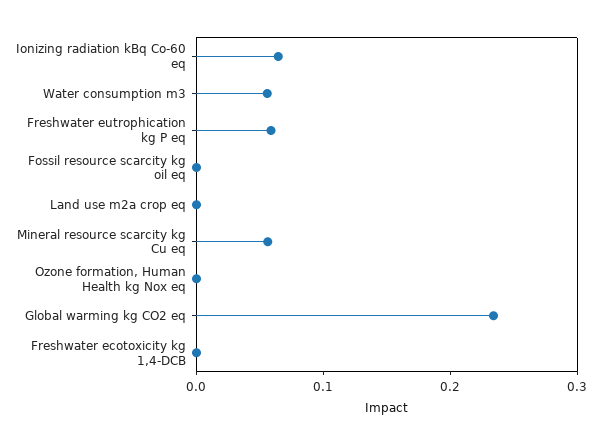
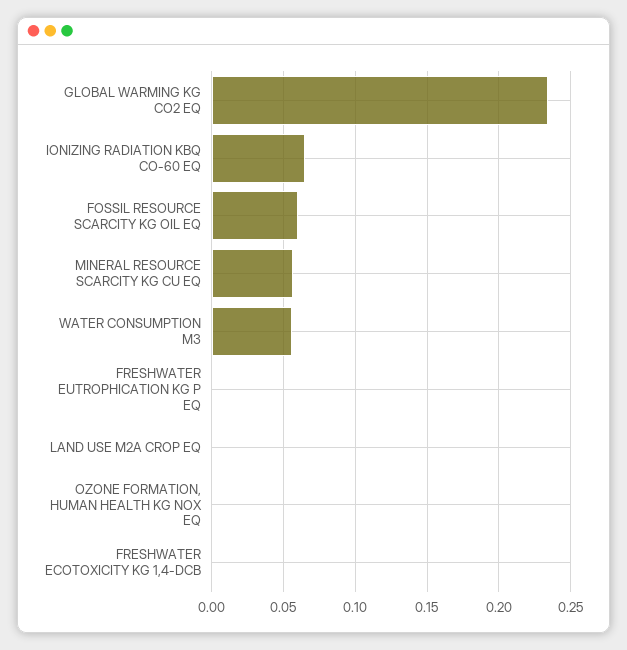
Freshwater eutrophication kg P eq: 0.06 -> 0
Fossil resource scarcity kg oil eq: 0 -> 0.06

